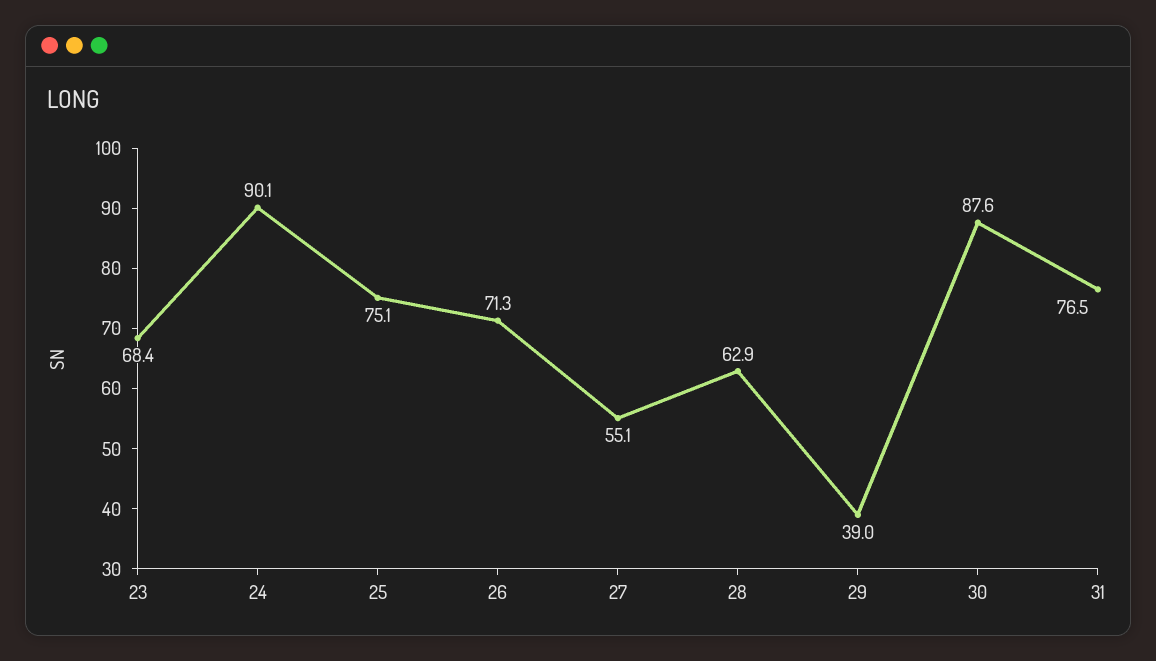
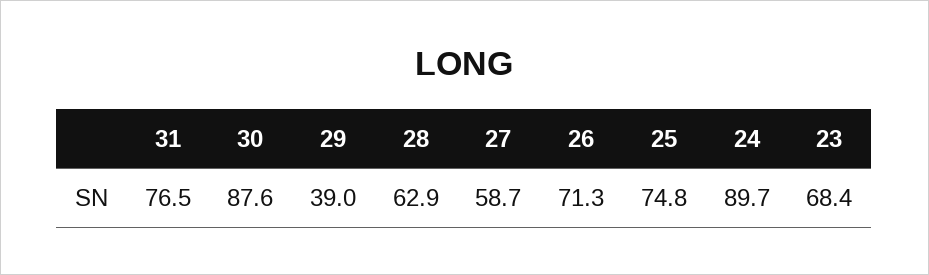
24: 90.1 -> 89.7
25: 75.1 -> 74.8
27: 55.1 -> 58.7

